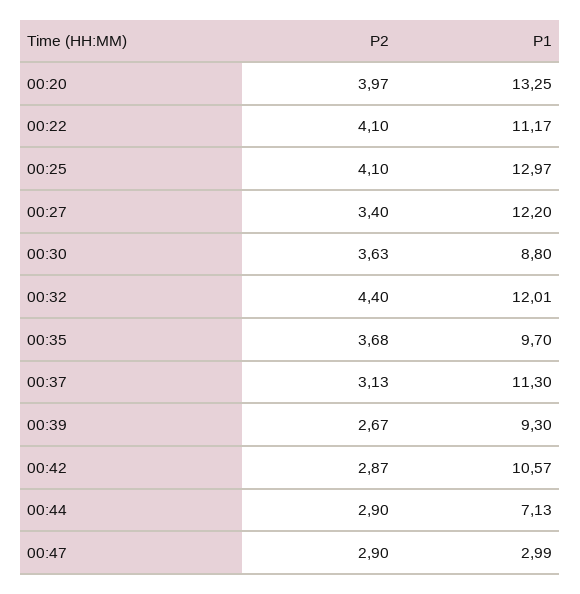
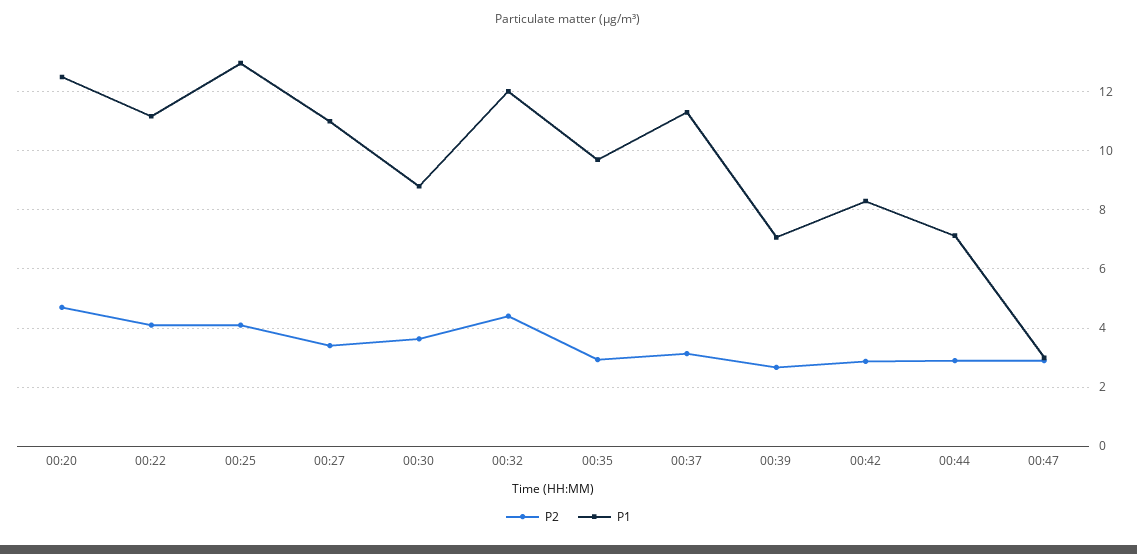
P2, 00:20: 3.97 -> 4.75
P1, 00:20: 13.25 -> 12.5
P1, 00:27: 12.2 -> 11
P2, 00:35: 3.68 -> 3
P1, 00:39: 9.3 -> 7
P1, 00:42: 10.57 -> 8.25

